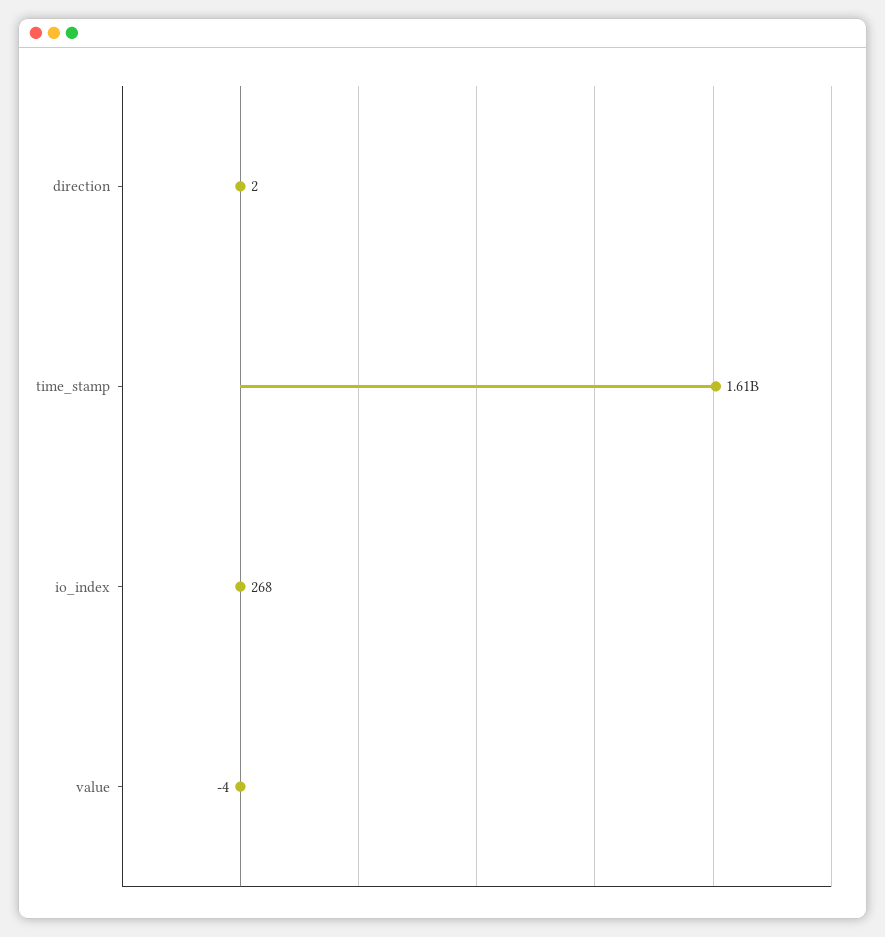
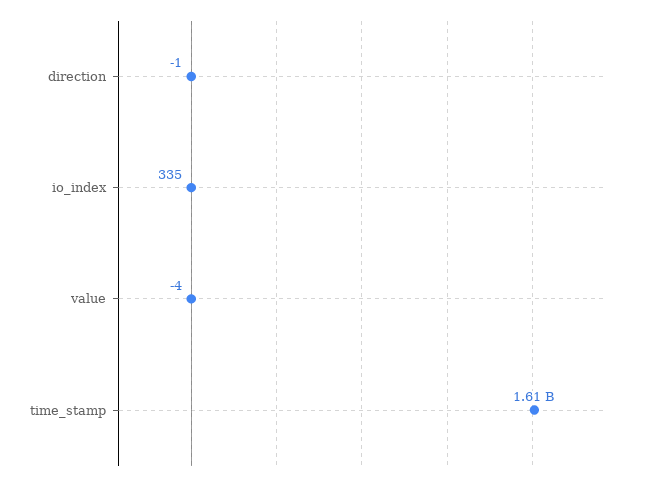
direction: 2 -> -1
io_index: 268 -> 335

